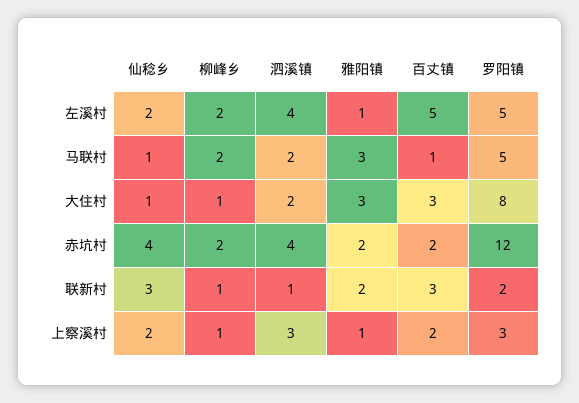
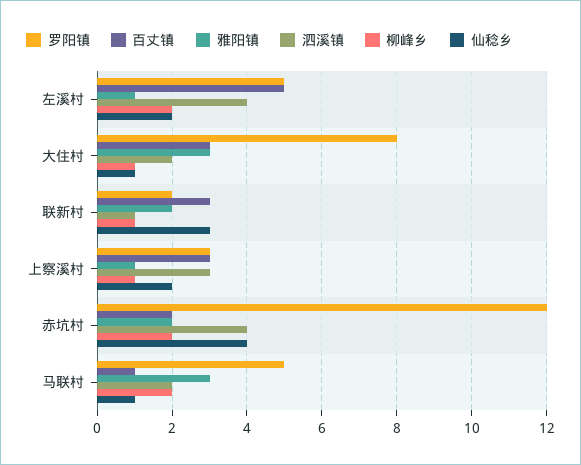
百丈镇, 上察溪村: 2 -> 3

